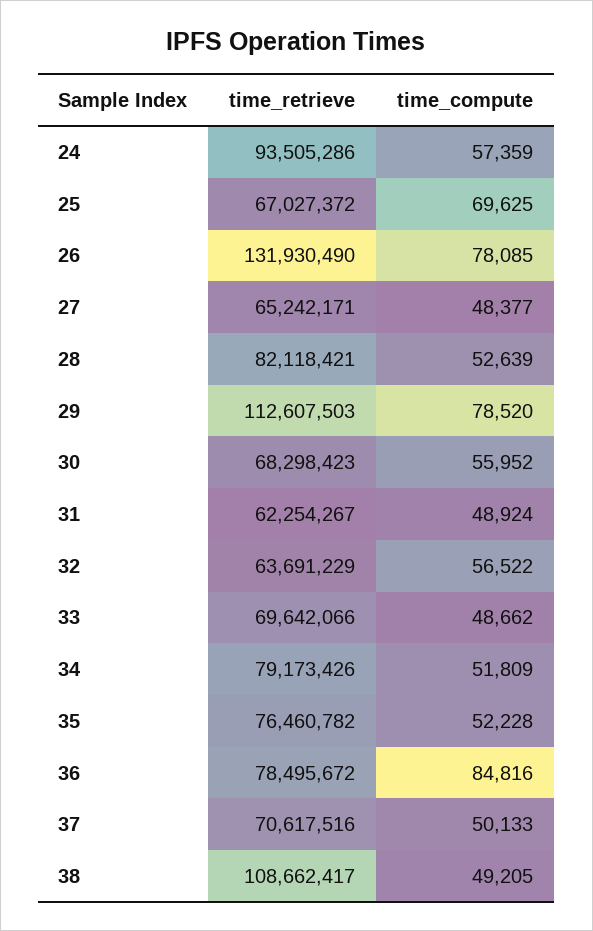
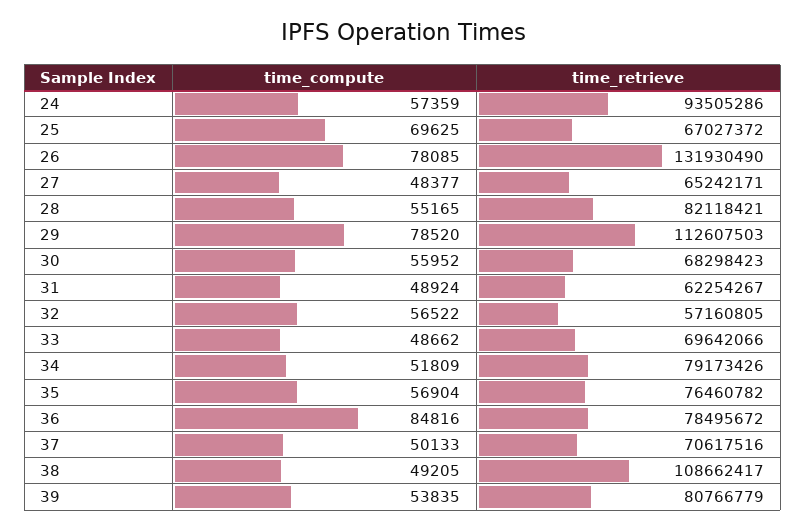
time_compute, 28: 52639 -> 55165
time_retrieve, 32: 63691229 -> 57160805
time_compute, 35: 52228 -> 56904
time_compute, 39: none -> 53835
time_retrieve, 39: none -> 80766779

